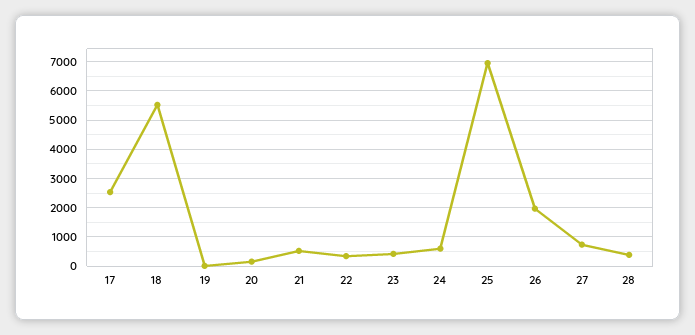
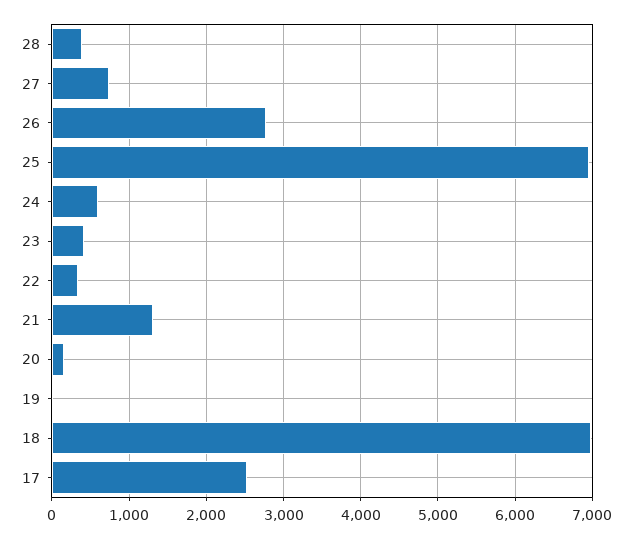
18: 5500 -> 7000
21: 500 -> 1300
26: 2000 -> 2800

